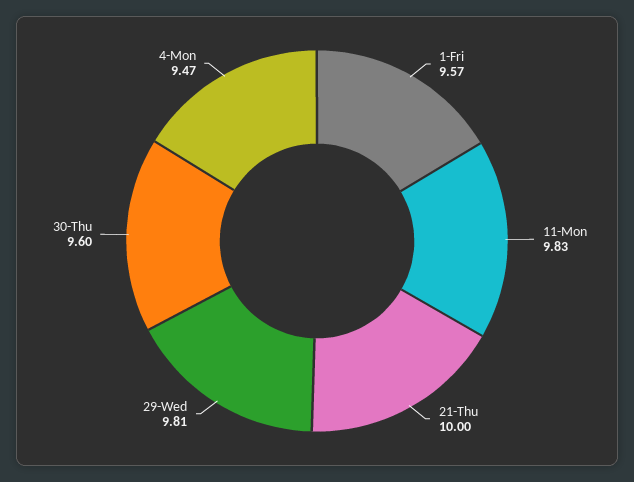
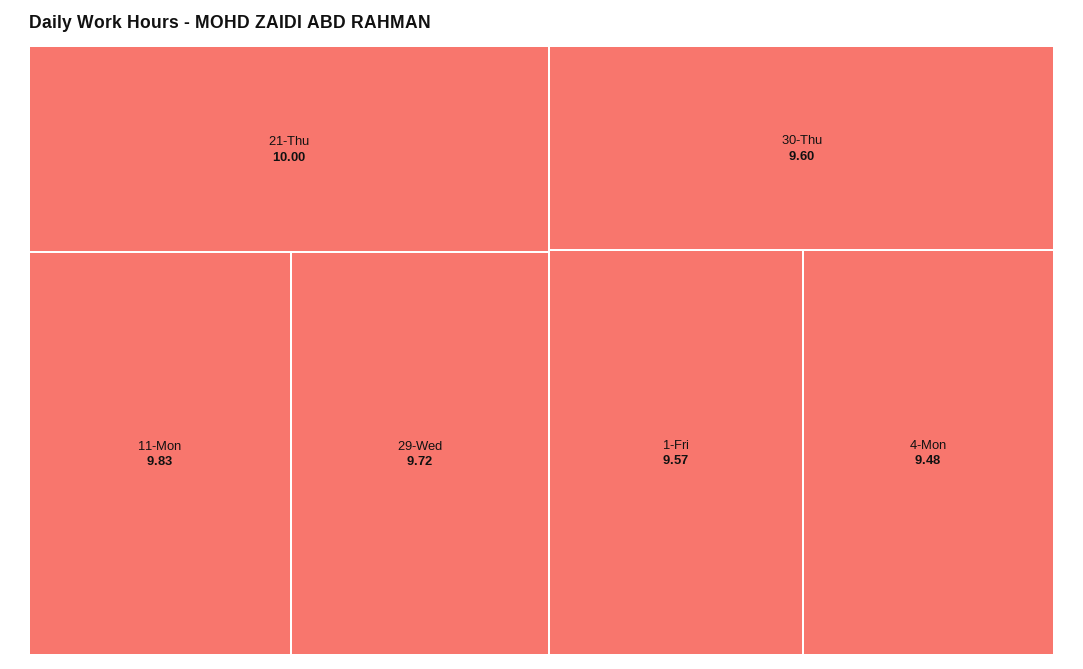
29-Wed: 9.81 -> 9.72
4-Mon: 9.47 -> 9.48

